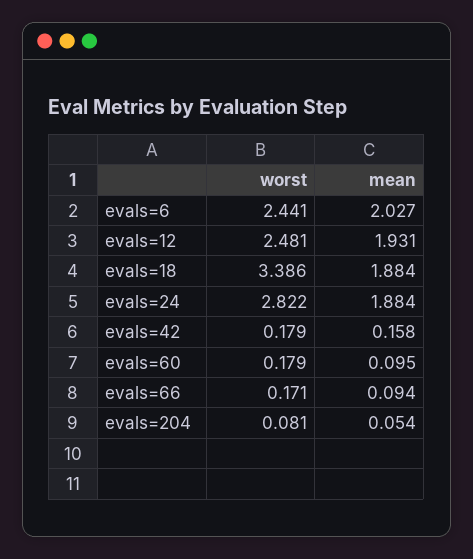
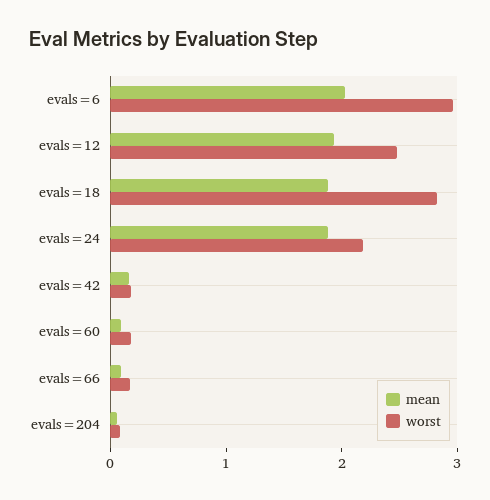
worst, evals=6: 2.441 -> 3
worst, evals=18: 3.386 -> 2.8
worst, evals=24: 2.822 -> 2.2

